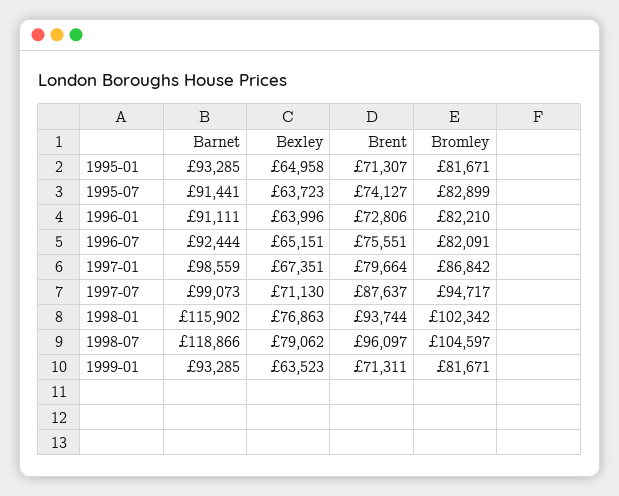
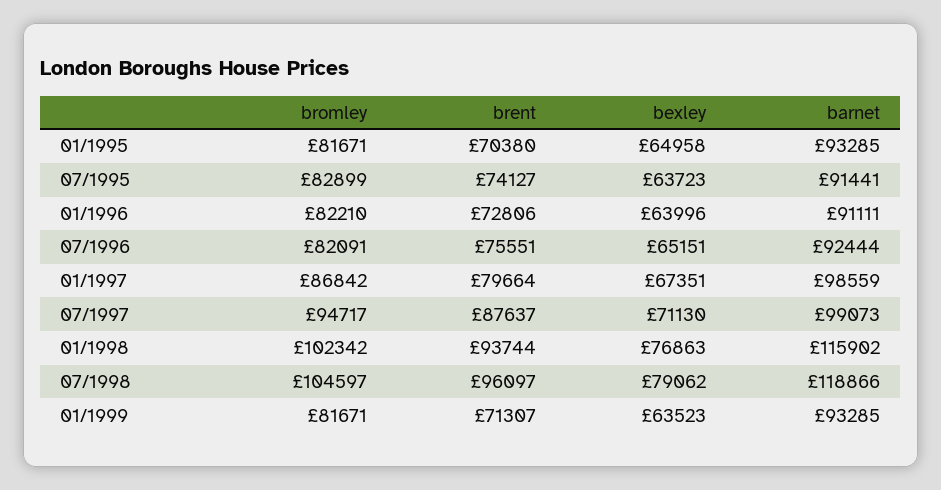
Brent, 1995-01: 71307 -> 70380
Brent, 1999-01: 71311 -> 71307

